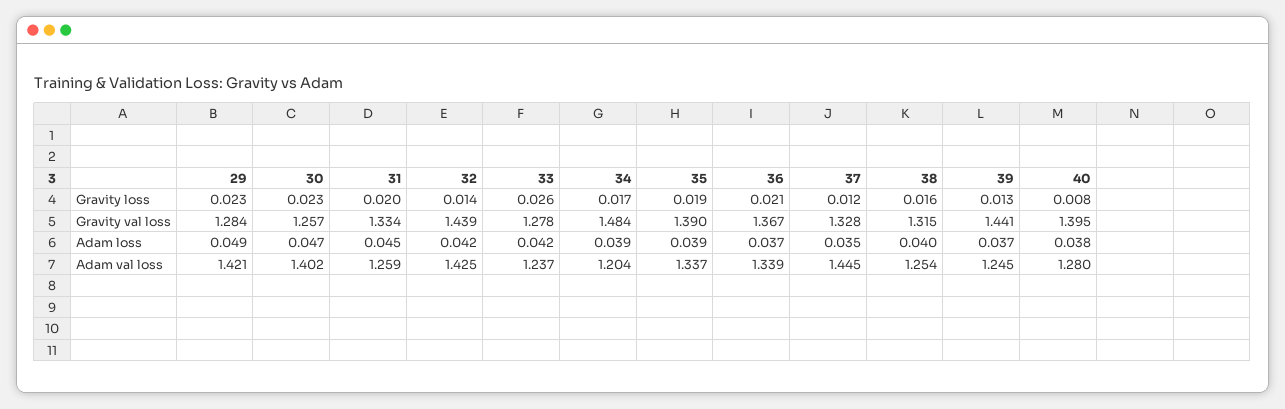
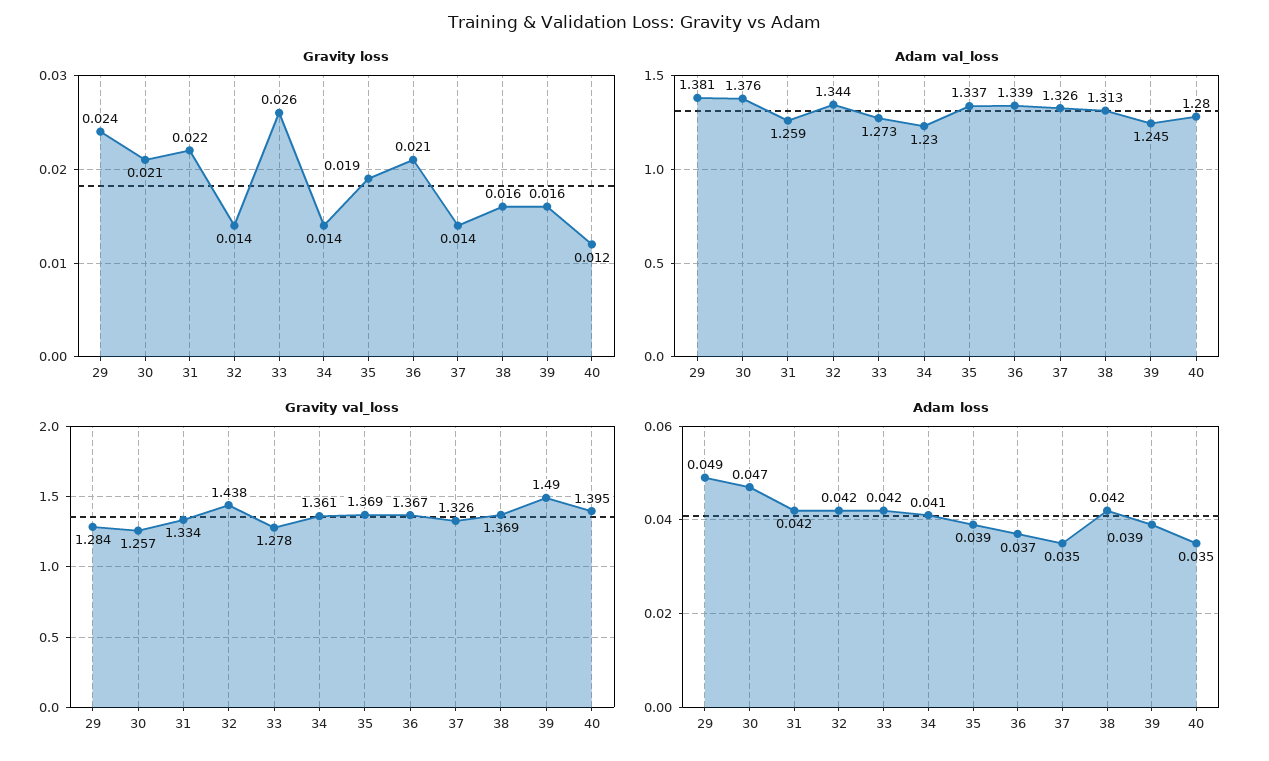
Gravity loss, 29: 0.023 -> 0.024
Gravity loss, 30: 0.023 -> 0.021
Gravity loss, 31: 0.02 -> 0.022
Gravity loss, 34: 0.017 -> 0.014
Gravity loss, 37: 0.012 -> 0.014
Gravity loss, 39: 0.013 -> 0.016
Gravity loss, 40: 0.008 -> 0.012
Gravity val loss, 32: 1.439 -> 1.438
Gravity val loss, 34: 1.484 -> 1.361
Gravity val loss, 35: 1.39 -> 1.369
Gravity val loss, 37: 1.328 -> 1.326
Gravity val loss, 38: 1.315 -> 1.369
Gravity val loss, 39: 1.441 -> 1.49
Adam loss, 31: 0.045 -> 0.042
Adam loss, 34: 0.039 -> 0.041
Adam loss, 38: 0.04 -> 0.042
Adam loss, 39: 0.037 -> 0.039
Adam loss, 40: 0.038 -> 0.035
Adam val loss, 29: 1.421 -> 1.381
Adam val loss, 30: 1.402 -> 1.376
Adam val loss, 32: 1.425 -> 1.344
Adam val loss, 33: 1.237 -> 1.273
Adam val loss, 34: 1.204 -> 1.23
Adam val loss, 37: 1.445 -> 1.326
Adam val loss, 38: 1.254 -> 1.313

